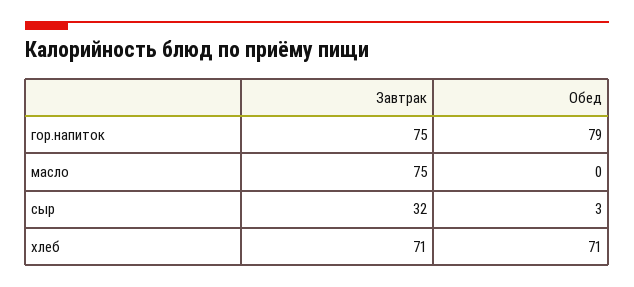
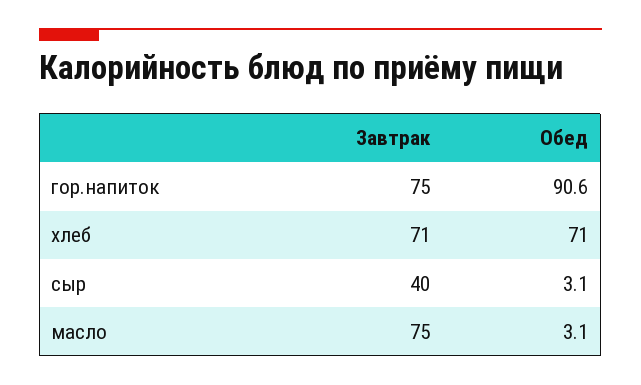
Обед, гор.напиток: 79 -> 90.6
Обед, масло: 0 -> 3.1
Завтрак, сыр: 32 -> 40

